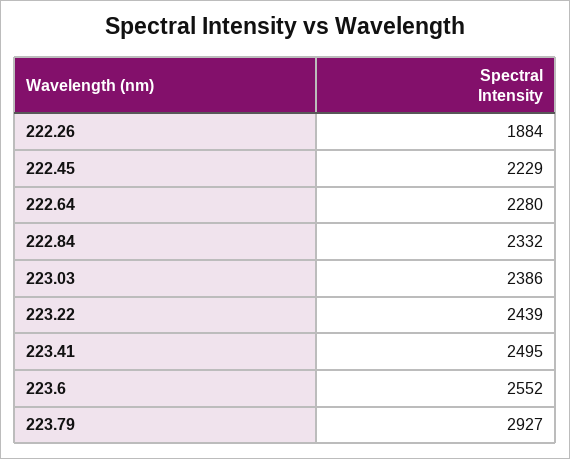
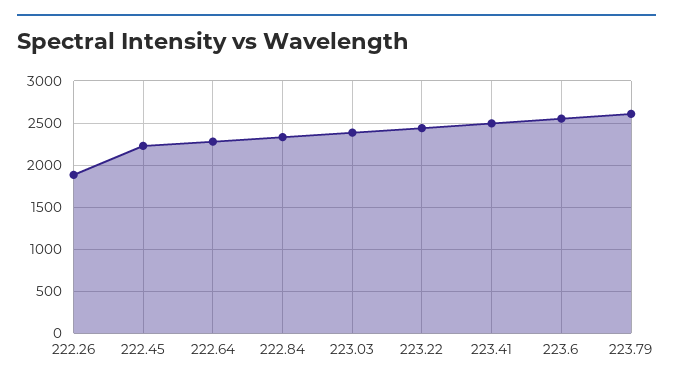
223.79: 2927 -> 2600

